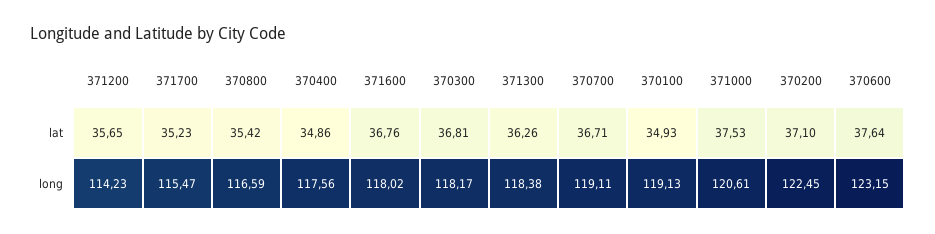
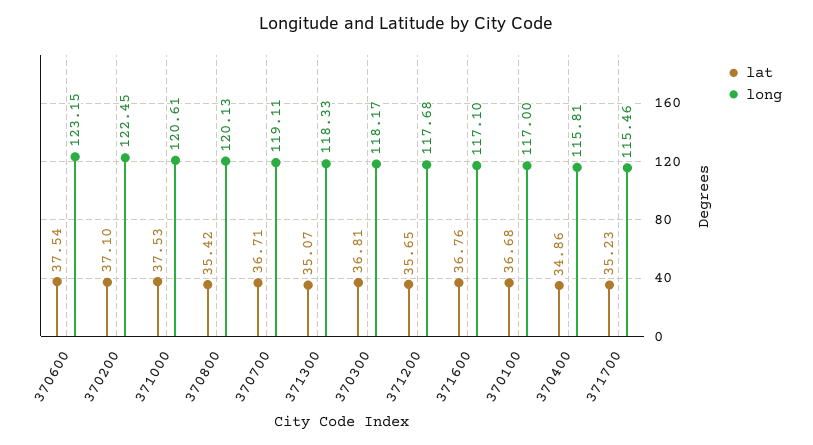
lat, 371300: 36.26 -> 35.07
lat, 370100: 34.93 -> 36.68
lat, 370600: 37.64 -> 37.54
long, 371200: 114.23 -> 117.68
long, 371700: 115.47 -> 115.46
long, 370800: 116.59 -> 120.13
long, 370400: 117.56 -> 115.81
long, 371600: 118.02 -> 117.1
long, 371300: 118.38 -> 118.33
long, 370100: 119.13 -> 117

